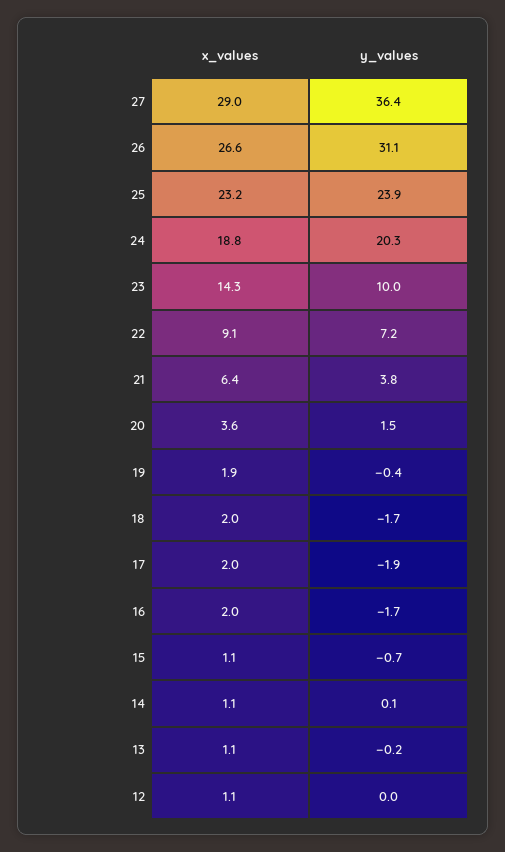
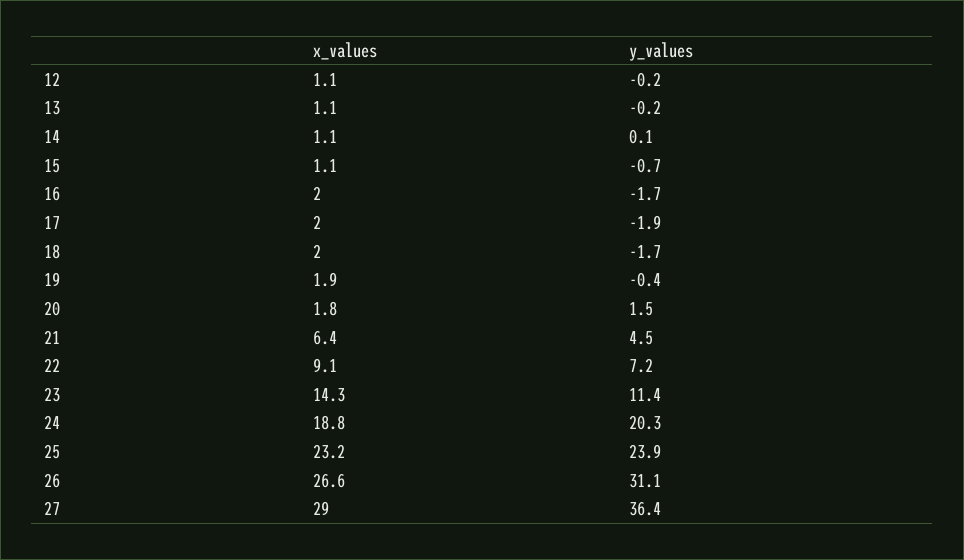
y_values, 23: 10 -> 11.4
y_values, 21: 3.8 -> 4.5
x_values, 20: 3.6 -> 1.8
y_values, 12: 0 -> -0.2

